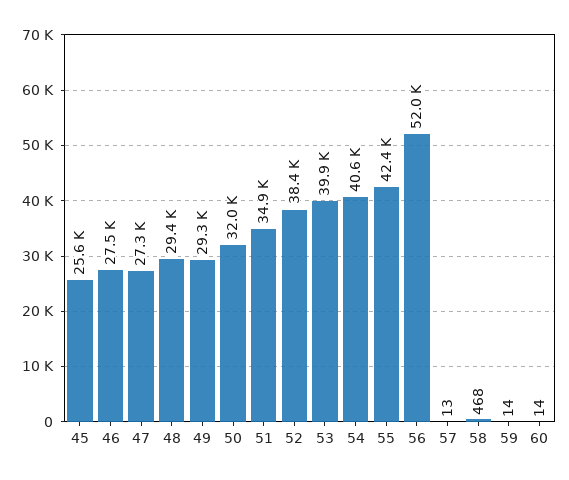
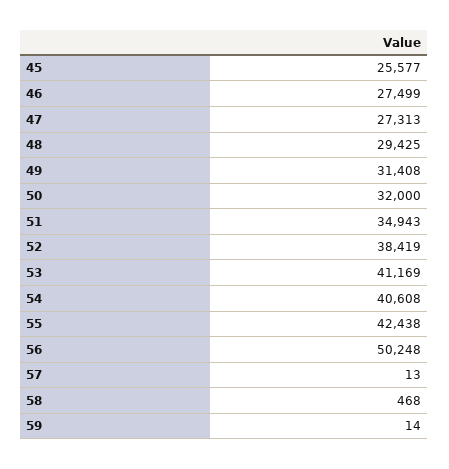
49: 29300 -> 31408
53: 39900 -> 41169
56: 52000 -> 50248
60: 14 -> none

